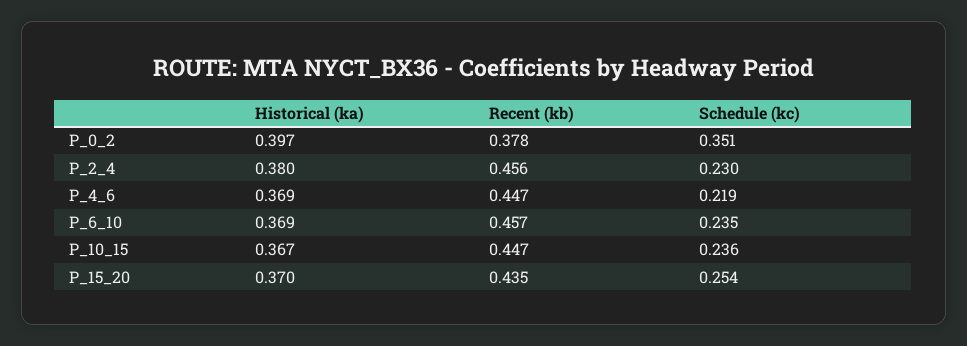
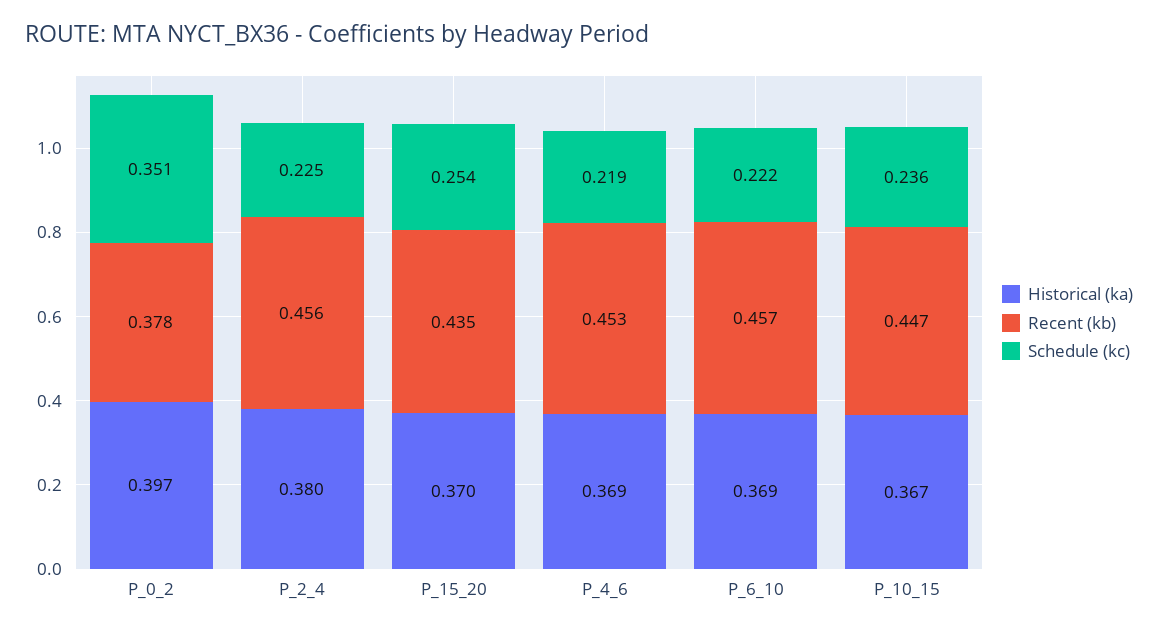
Schedule (kc), P_2_4: 0.23 -> 0.225
Recent (kb), P_4_6: 0.447 -> 0.453
Schedule (kc), P_6_10: 0.235 -> 0.222

